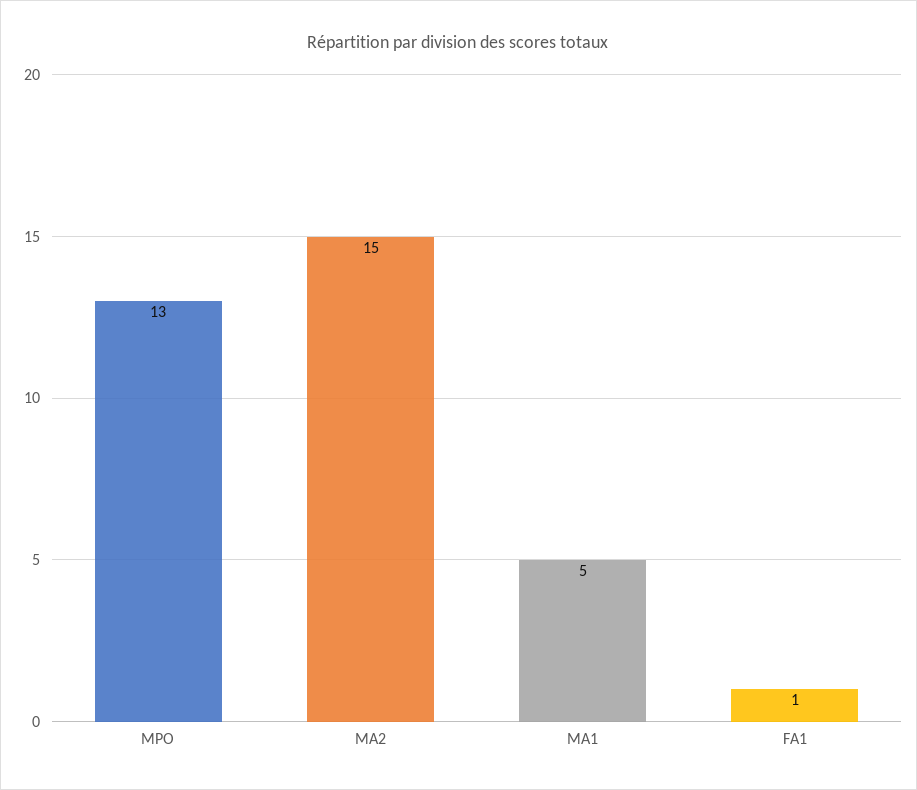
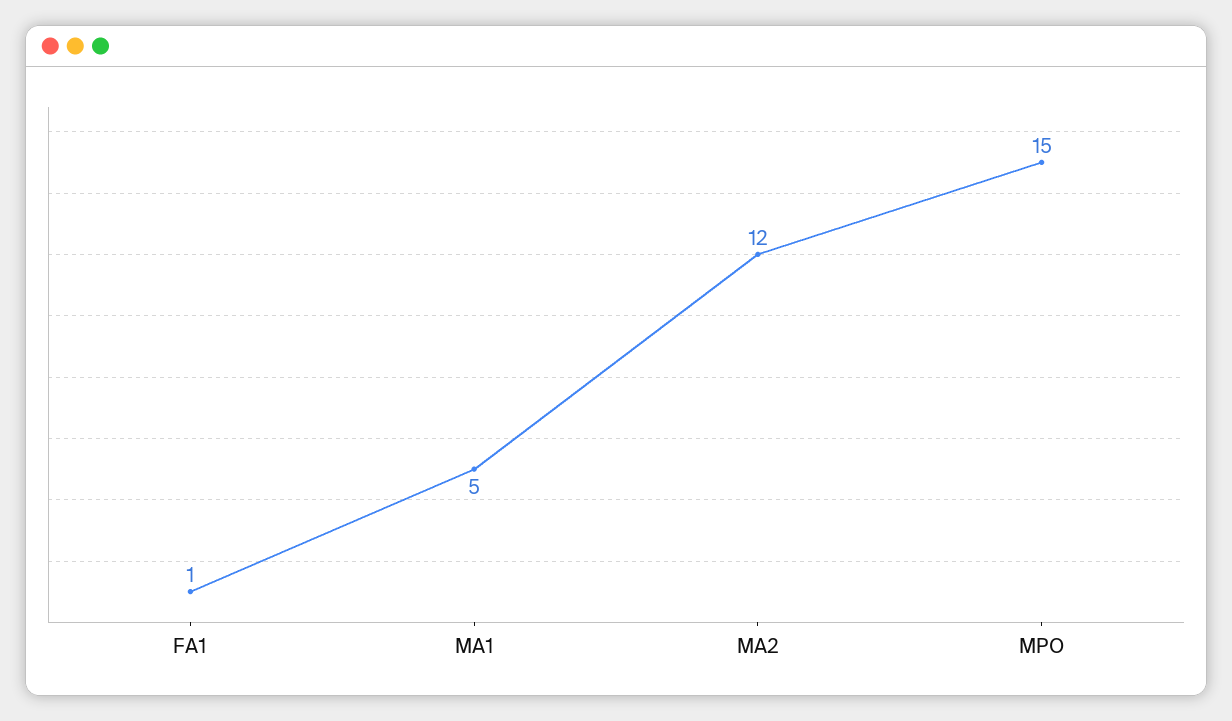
MPO: 13 -> 15
MA2: 15 -> 12

